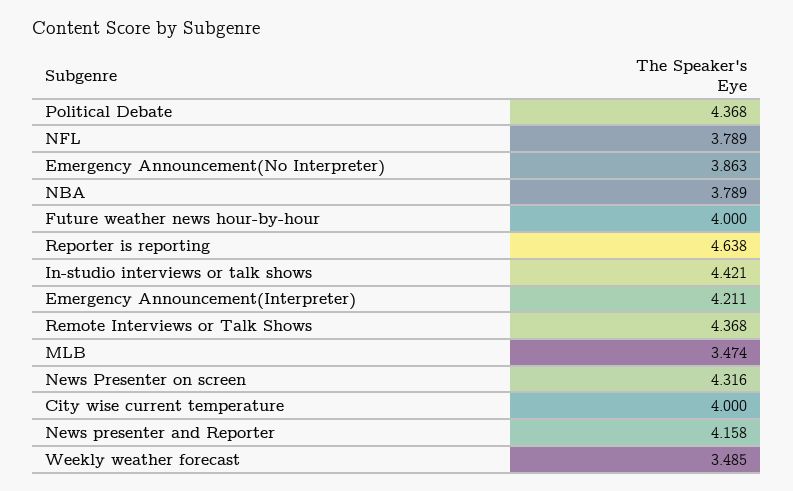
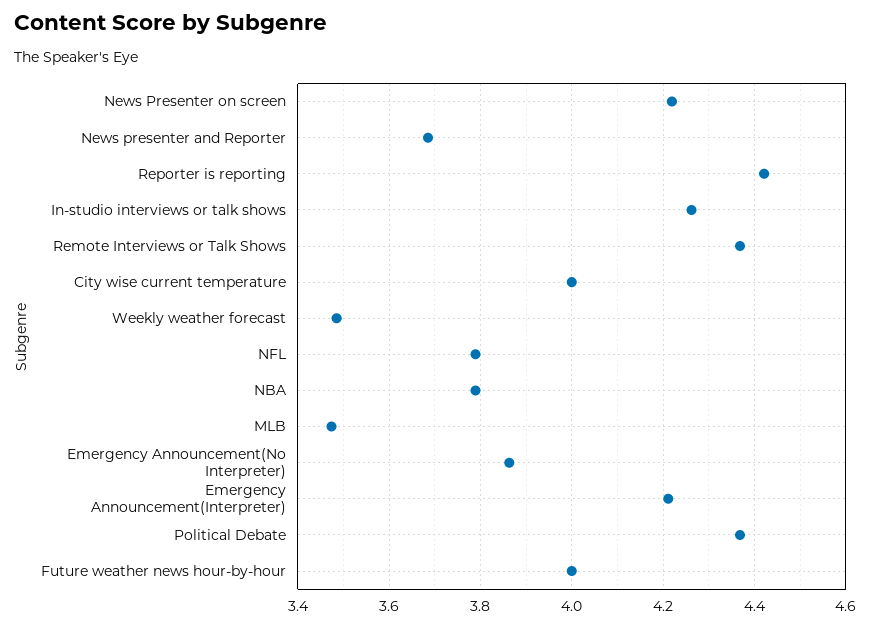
Reporter is reporting: 4.638 -> 4.42
In-studio interviews or talk shows: 4.421 -> 4.26
News Presenter on screen: 4.316 -> 4.22
News presenter and Reporter: 4.158 -> 3.68

